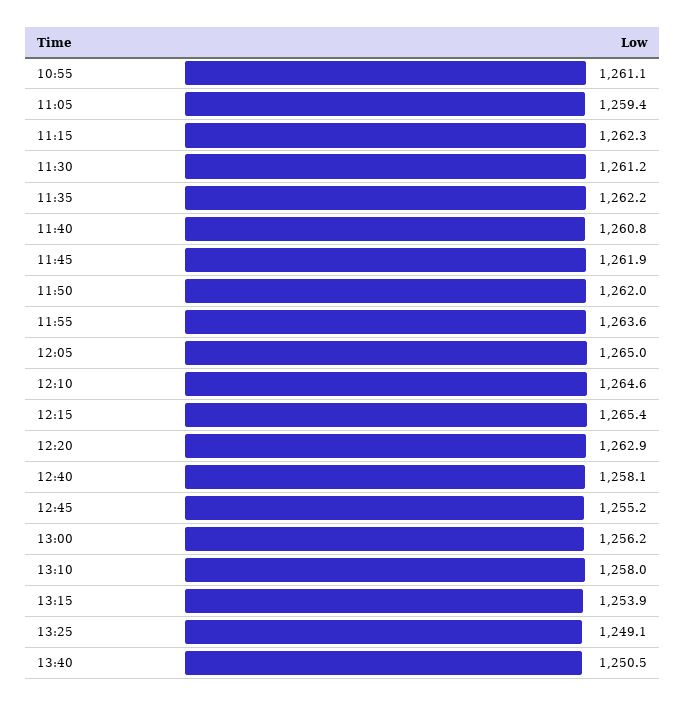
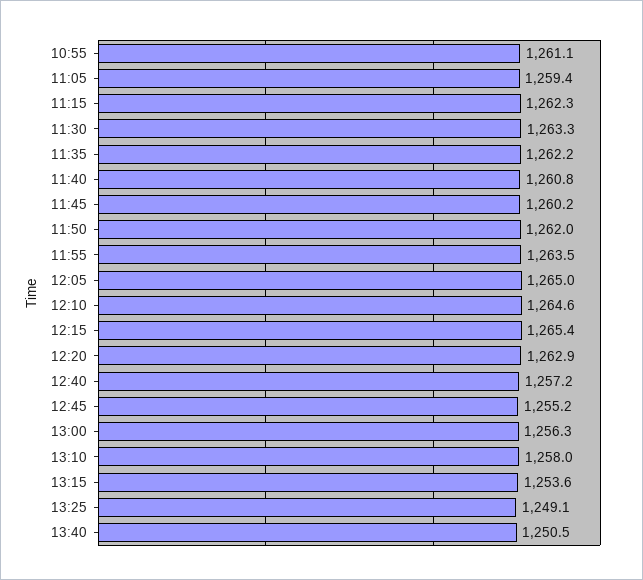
11:30: 1261.2 -> 1263.3
11:45: 1261.9 -> 1260.2
11:55: 1263.6 -> 1263.5
12:40: 1258.1 -> 1257.2
13:00: 1256.2 -> 1256.3
13:15: 1253.9 -> 1253.6

